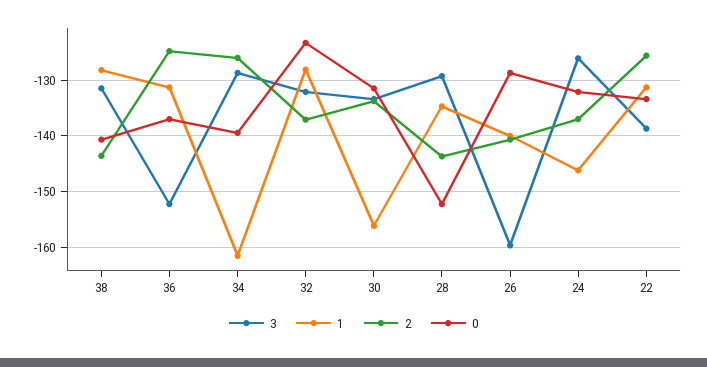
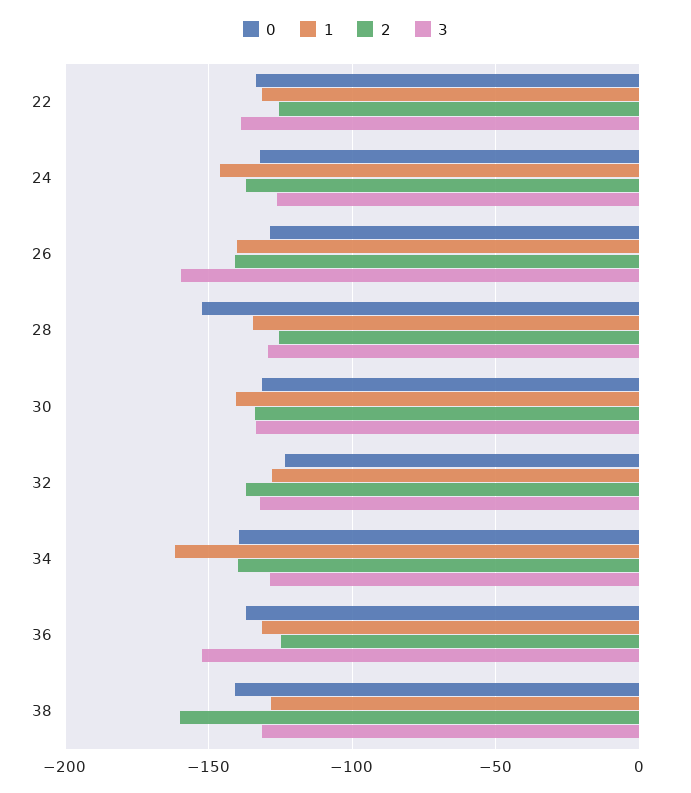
2, 38: -144 -> -160
2, 34: -126 -> -140
1, 30: -156 -> -140
2, 28: -144 -> -125

